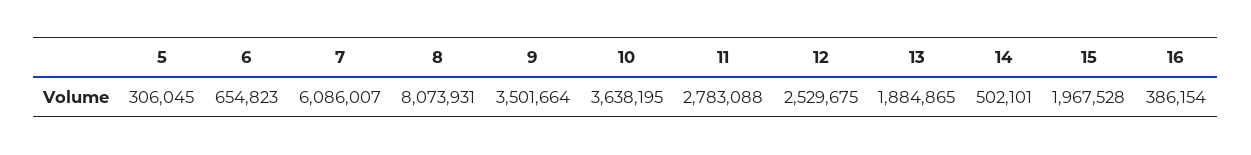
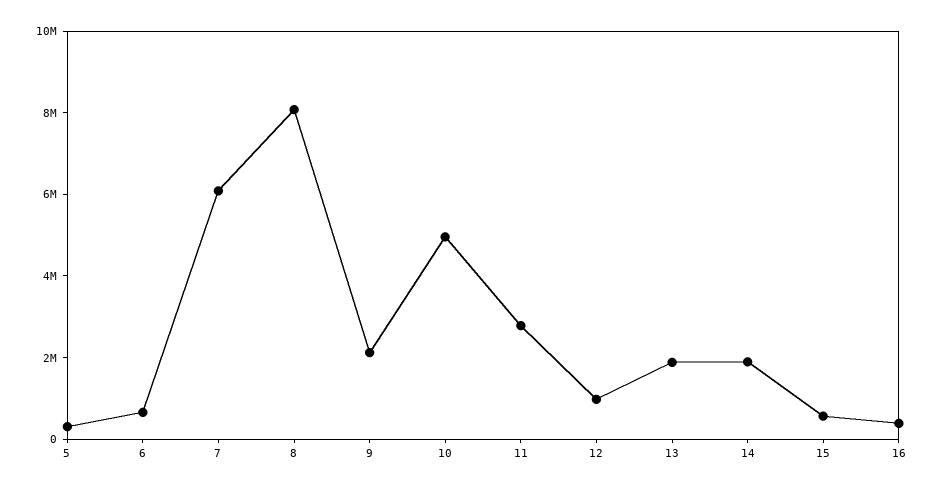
9: 3501664 -> 2000000
10: 3638195 -> 5000000
12: 2529675 -> 1000000
14: 502101 -> 2000000
15: 1967528 -> 500000

